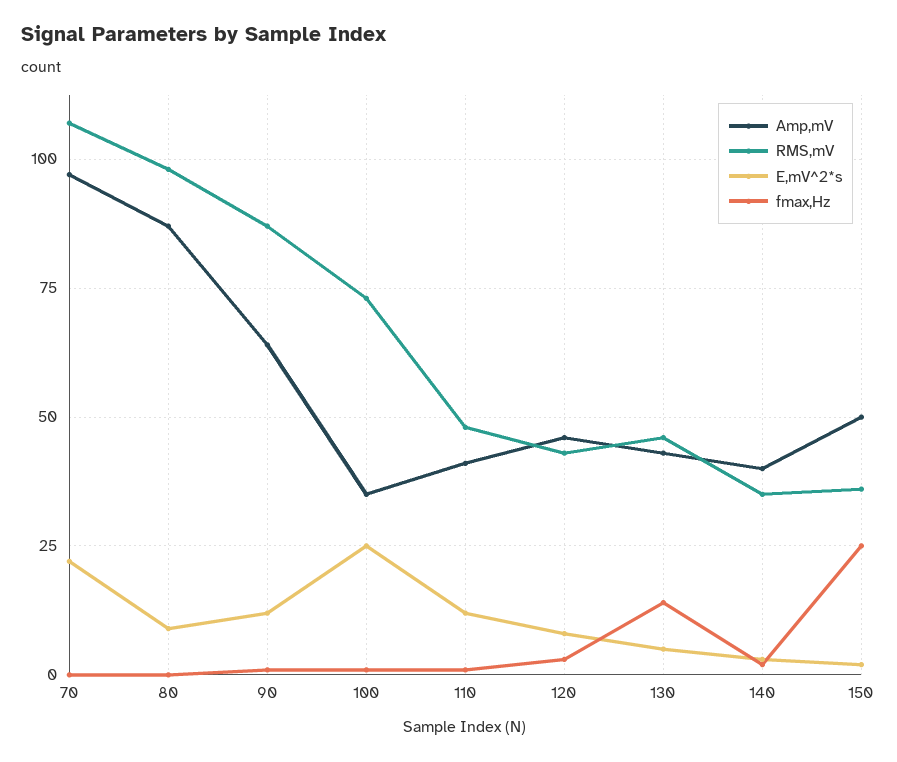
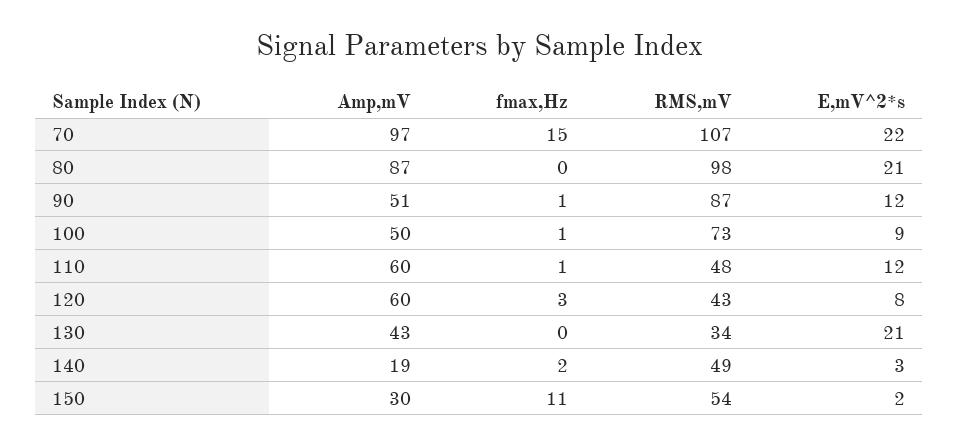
fmax,Hz, 70: 0 -> 15
E,mV^2*s, 80: 10 -> 21
Amp,mV, 90: 65 -> 51
Amp,mV, 100: 35 -> 50
E,mV^2*s, 100: 25 -> 9
Amp,mV, 110: 40 -> 60
Amp,mV, 120: 45 -> 60
RMS,mV, 130: 45 -> 34
E,mV^2*s, 130: 5 -> 21
fmax,Hz, 130: 15 -> 0
Amp,mV, 140: 40 -> 19
RMS,mV, 140: 35 -> 49
Amp,mV, 150: 50 -> 30
RMS,mV, 150: 35 -> 54
fmax,Hz, 150: 25 -> 11

